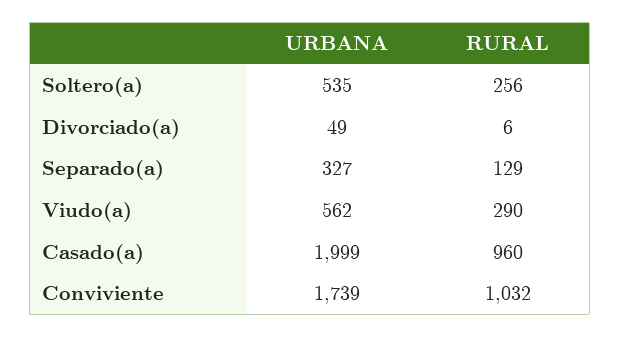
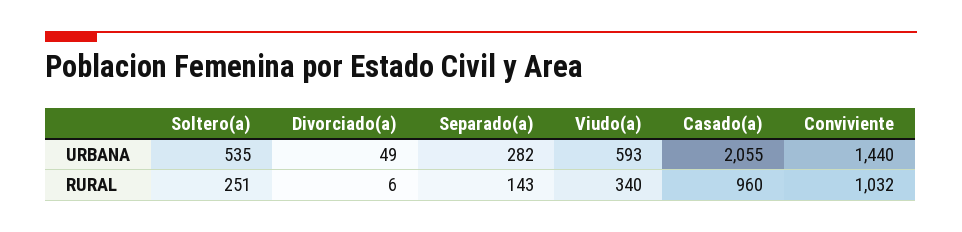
RURAL, Soltero(a): 256 -> 251
URBANA, Separado(a): 327 -> 282
RURAL, Separado(a): 129 -> 143
URBANA, Viudo(a): 562 -> 593
RURAL, Viudo(a): 290 -> 340
URBANA, Casado(a): 1999 -> 2055
URBANA, Conviviente: 1739 -> 1440

